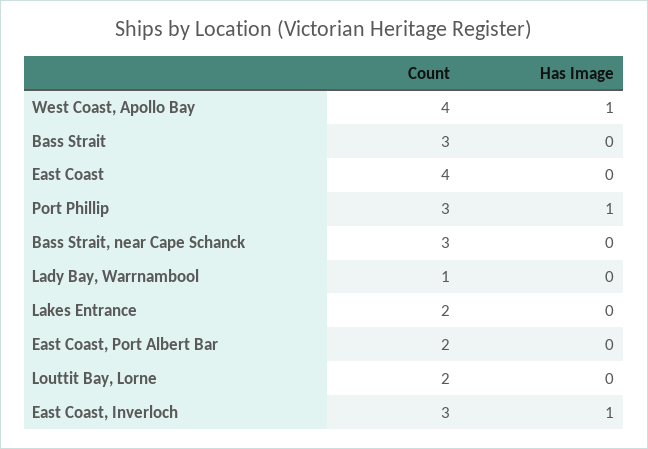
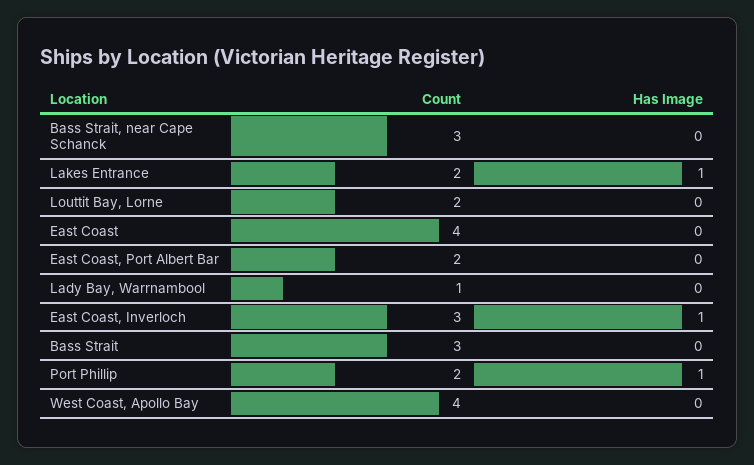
Has Image, West Coast, Apollo Bay: 1 -> 0
Count, Port Phillip: 3 -> 2
Has Image, Lakes Entrance: 0 -> 1

